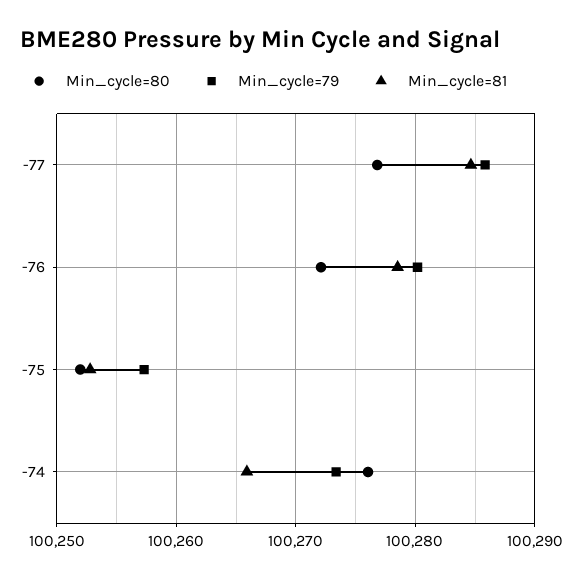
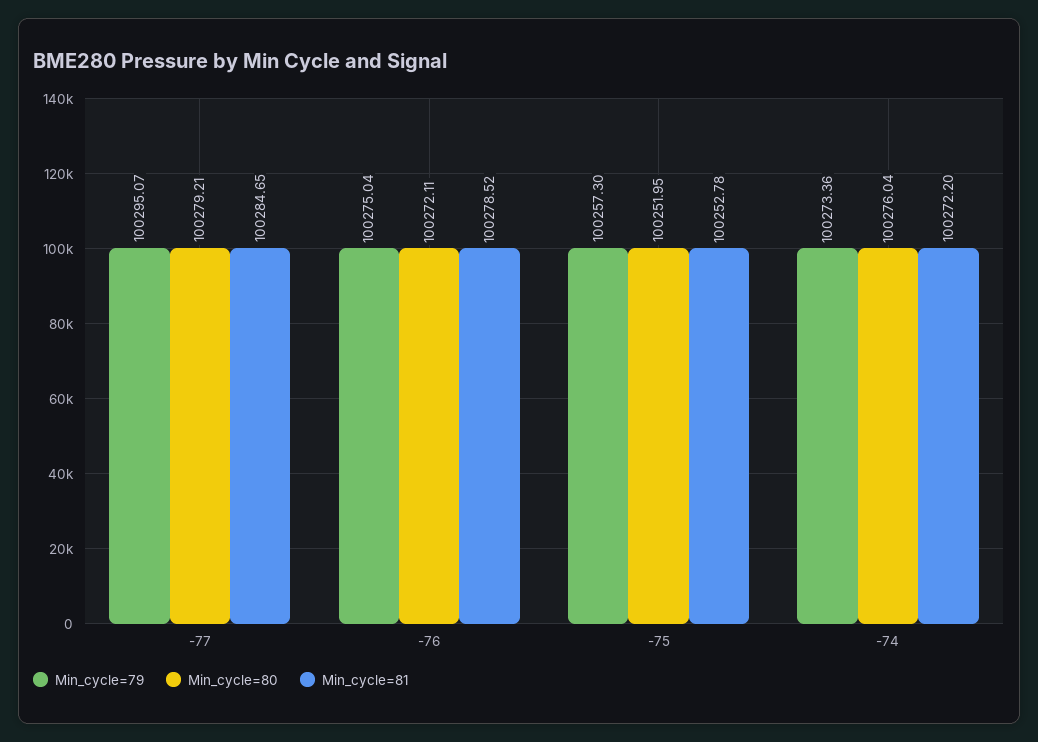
Min_cycle=80, -77: 100277 -> 100279.21
Min_cycle=79, -77: 100286 -> 100295.07
Min_cycle=79, -76: 100280 -> 100275.04
Min_cycle=81, -74: 100266 -> 100272.2

